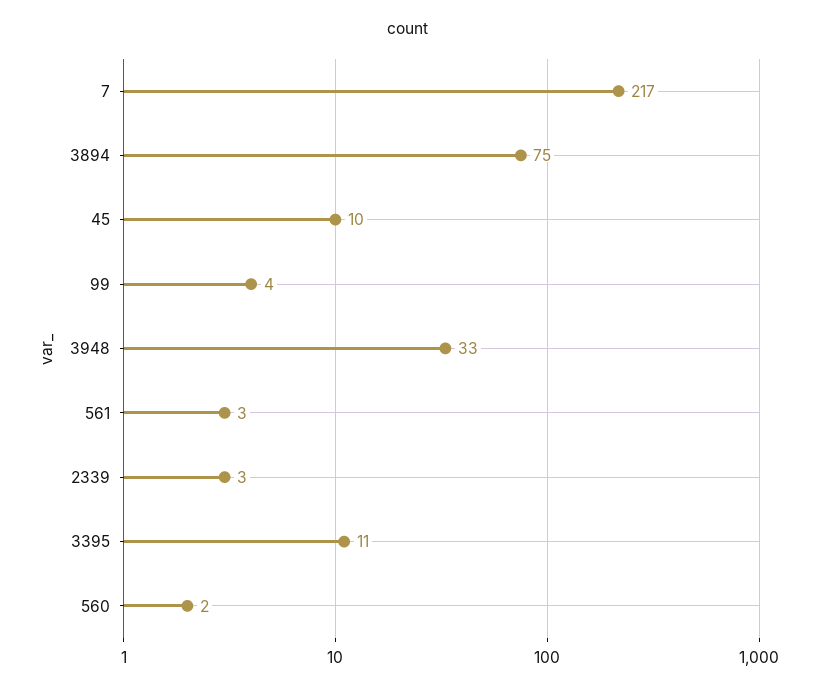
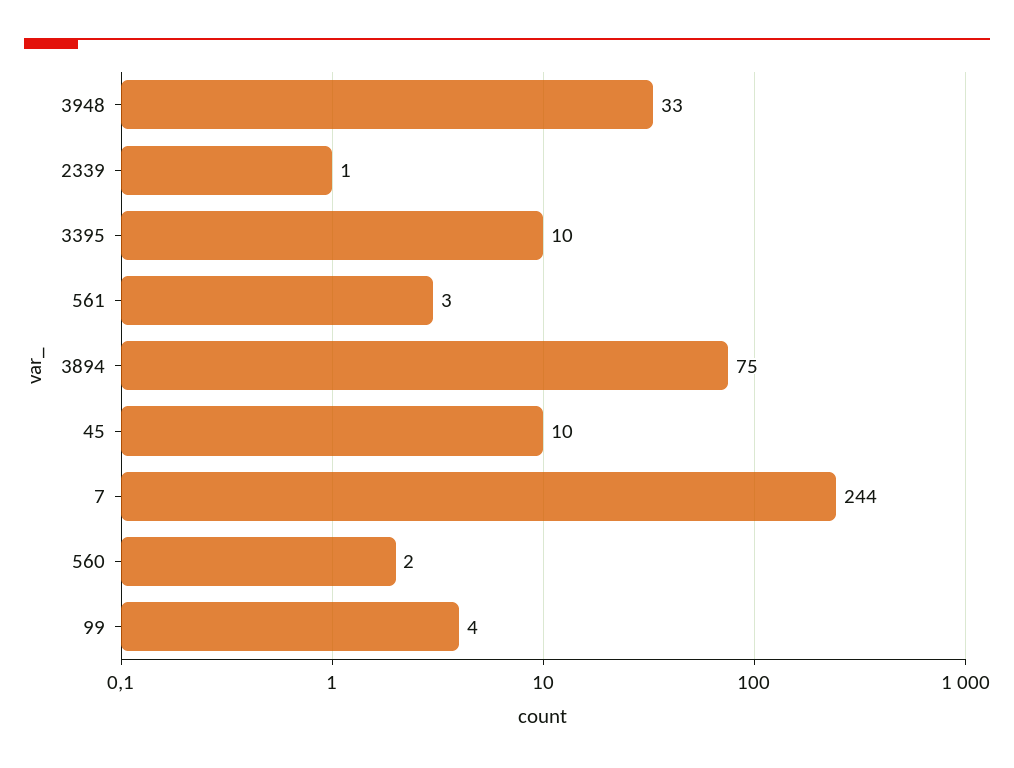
7: 217 -> 244
2339: 3 -> 1
3395: 11 -> 10

